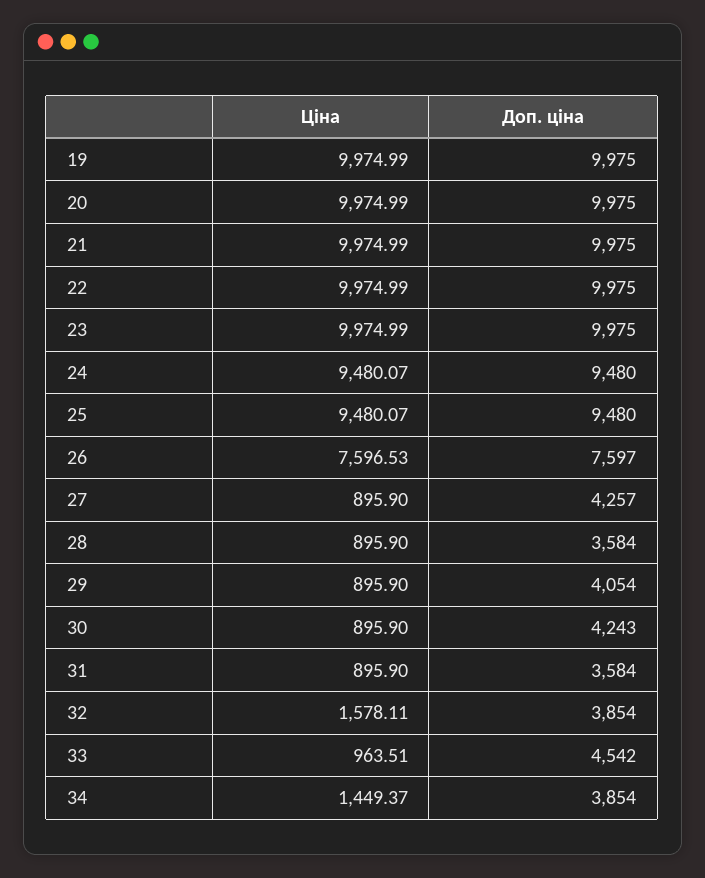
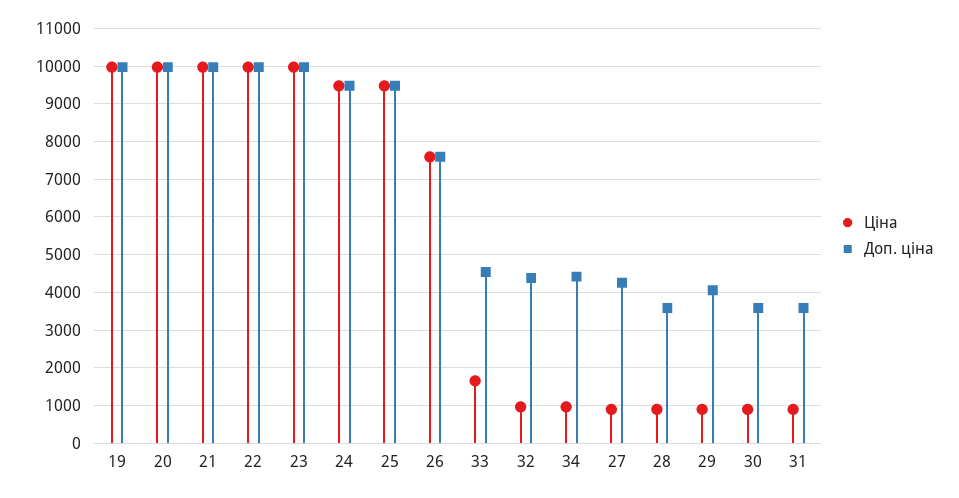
Доп. ціна, 30: 4243 -> 3600
Ціна, 32: 1578.11 -> 1000
Доп. ціна, 32: 3854 -> 4400
Ціна, 33: 963.51 -> 1600
Ціна, 34: 1449.37 -> 1000
Доп. ціна, 34: 3854 -> 4400

